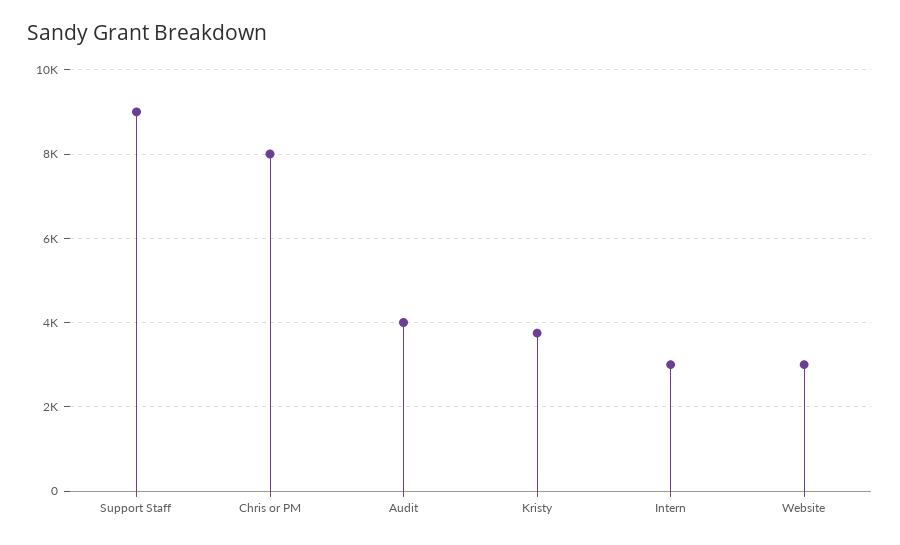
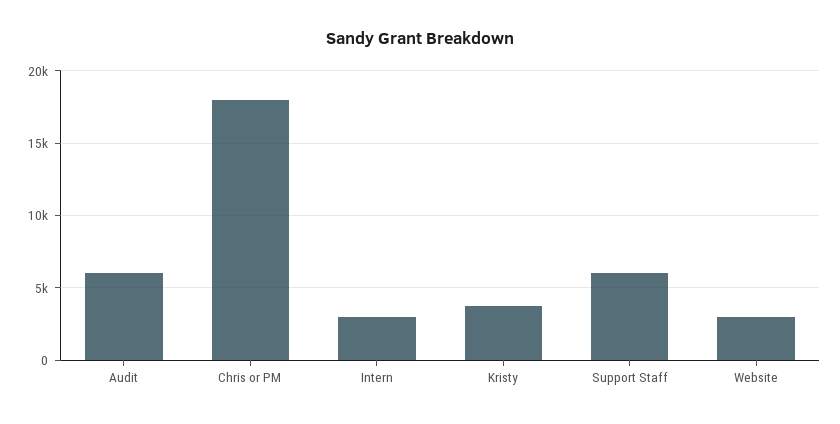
Support Staff: 9000 -> 6000
Chris or PM: 8000 -> 18000
Audit: 4000 -> 6000

